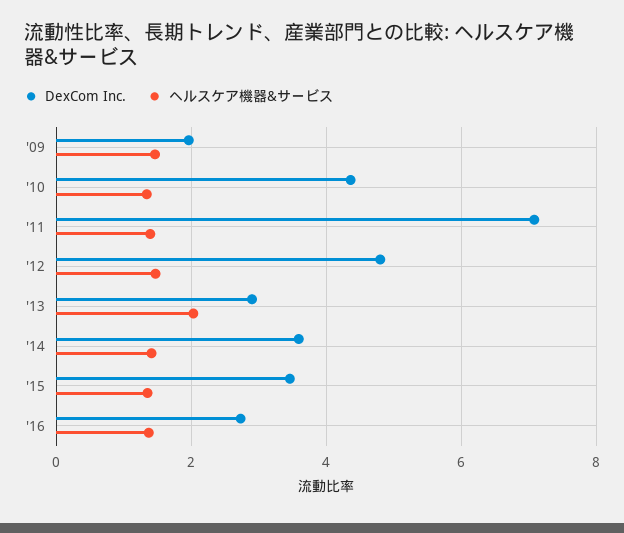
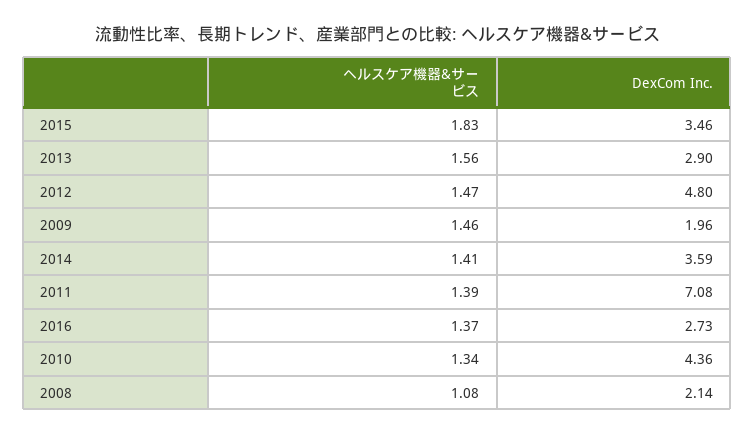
ヘルスケア機器&サービス, '13: 2 -> 1.56
ヘルスケア機器&サービス, '15: 1.4 -> 1.83
ヘルスケア機器&サービス, 2008: none -> 1.08
DexCom Inc., 2008: none -> 2.14

